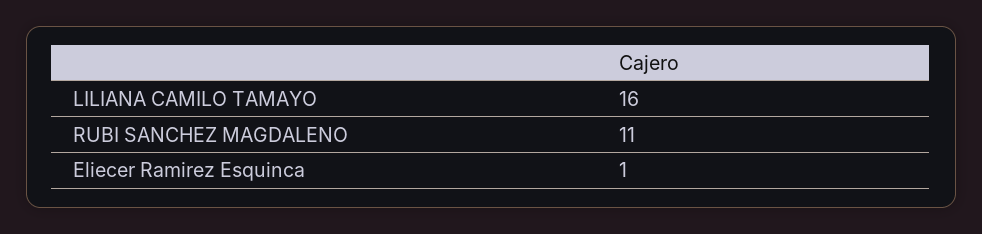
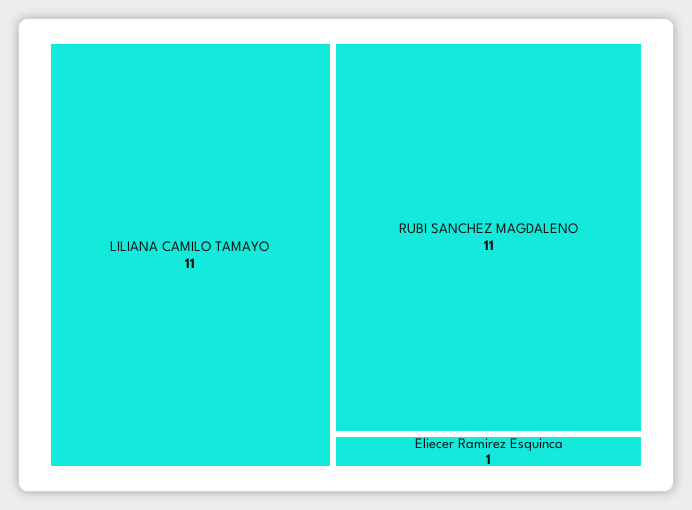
LILIANA CAMILO TAMAYO: 16 -> 11

